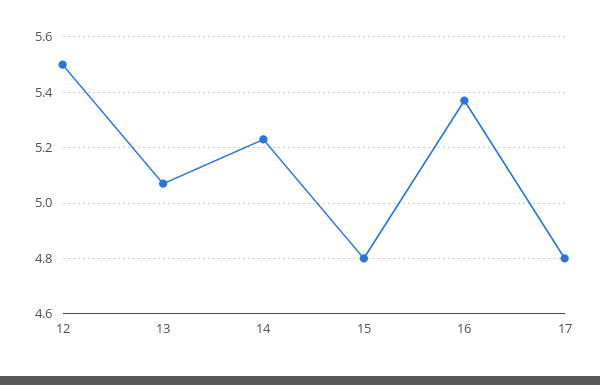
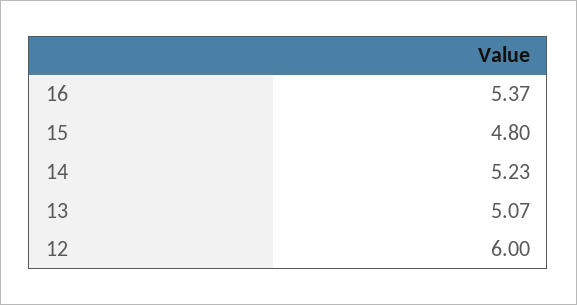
12: 5.5 -> 6
17: 4.8 -> none

